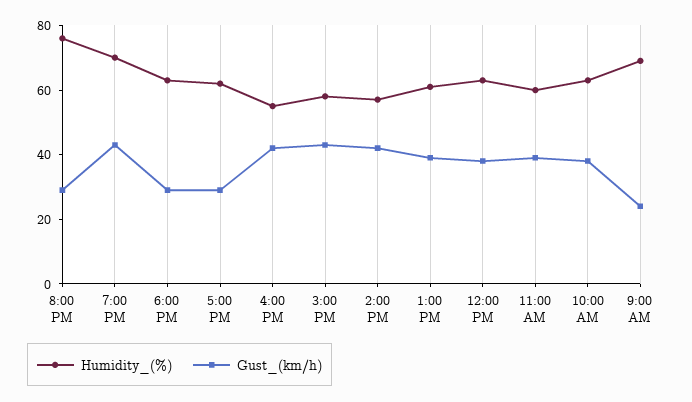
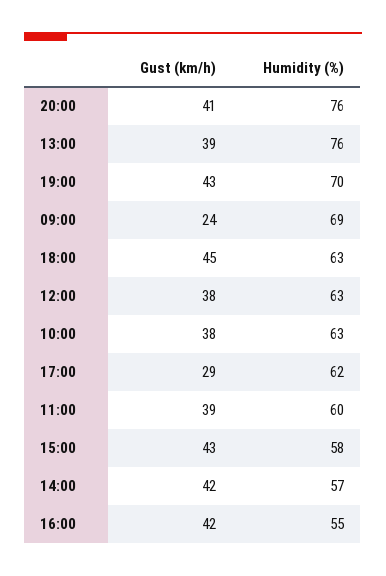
Gust_(km/h), 8:00 PM: 30 -> 41
Gust_(km/h), 6:00 PM: 30 -> 45
Humidity_(%), 1:00 PM: 60 -> 76

